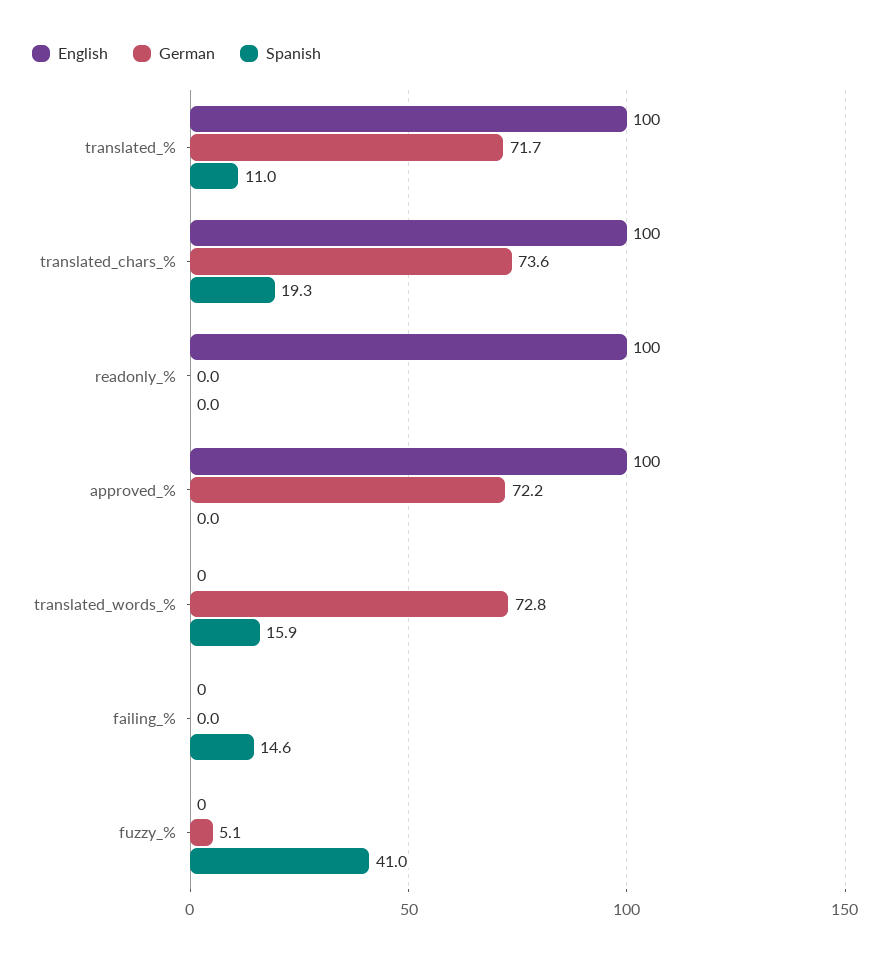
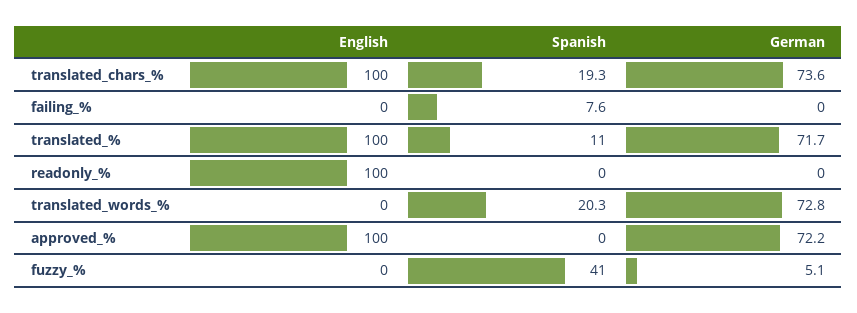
Spanish, translated_words_%: 15.9 -> 20.3
Spanish, failing_%: 14.6 -> 7.6

